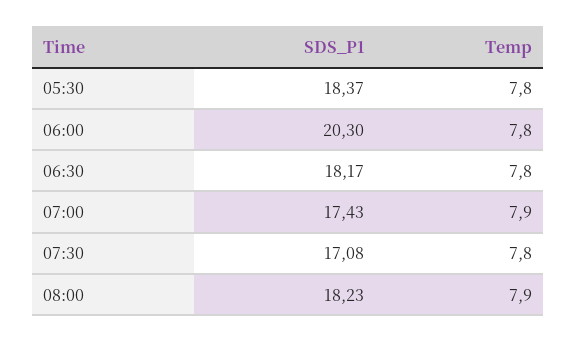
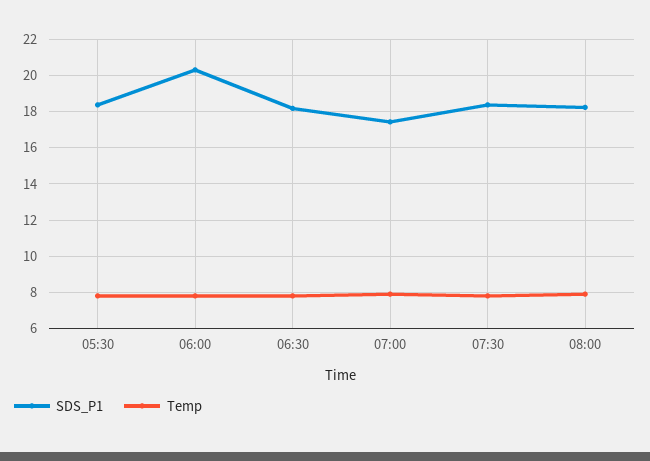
SDS_P1, 07:30: 17.08 -> 18.5

